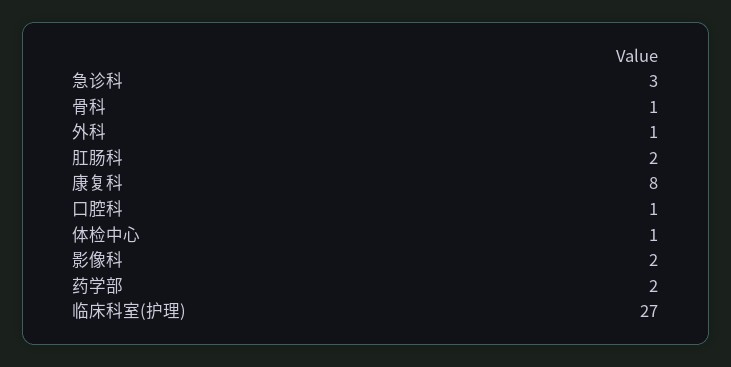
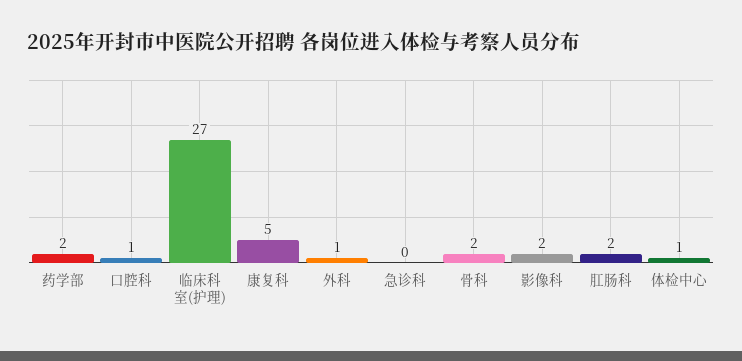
急诊科: 3 -> 0
骨科: 1 -> 2
康复科: 8 -> 5

